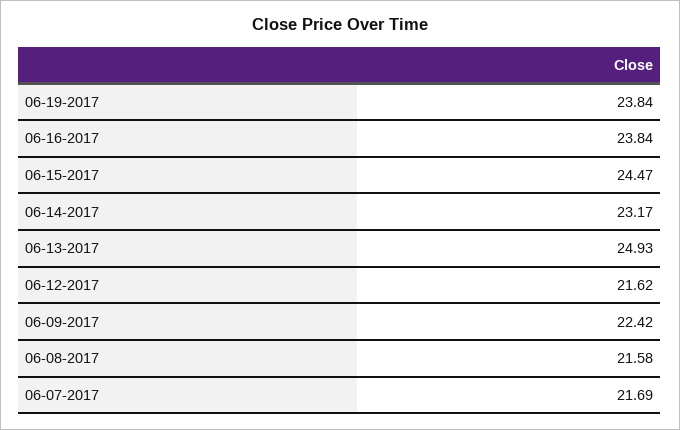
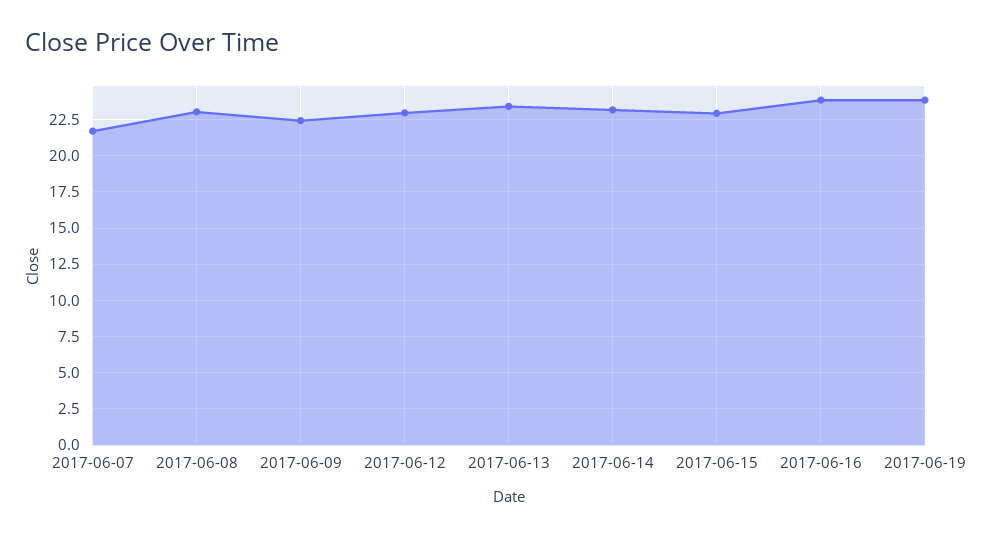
06-15-2017: 24.47 -> 23
06-13-2017: 24.93 -> 23.5
06-12-2017: 21.62 -> 23
06-08-2017: 21.58 -> 23

